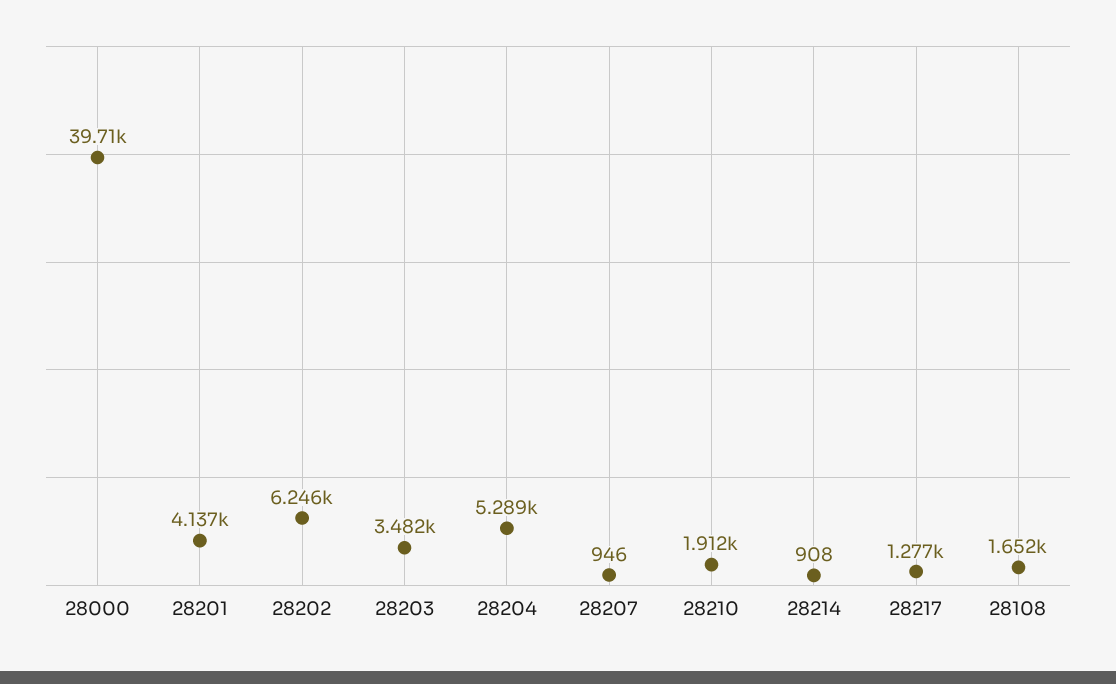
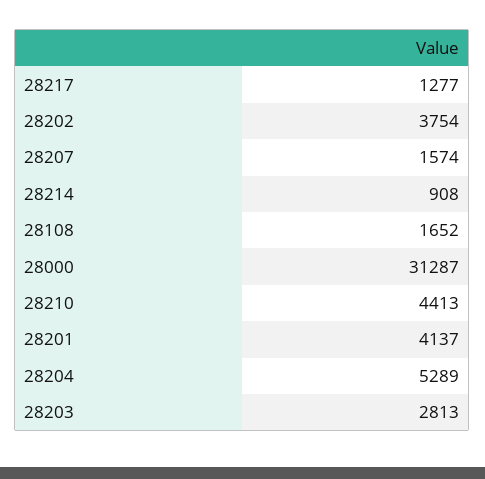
28000: 39710 -> 31287
28202: 6246 -> 3754
28203: 3482 -> 2813
28207: 946 -> 1574
28210: 1912 -> 4413

